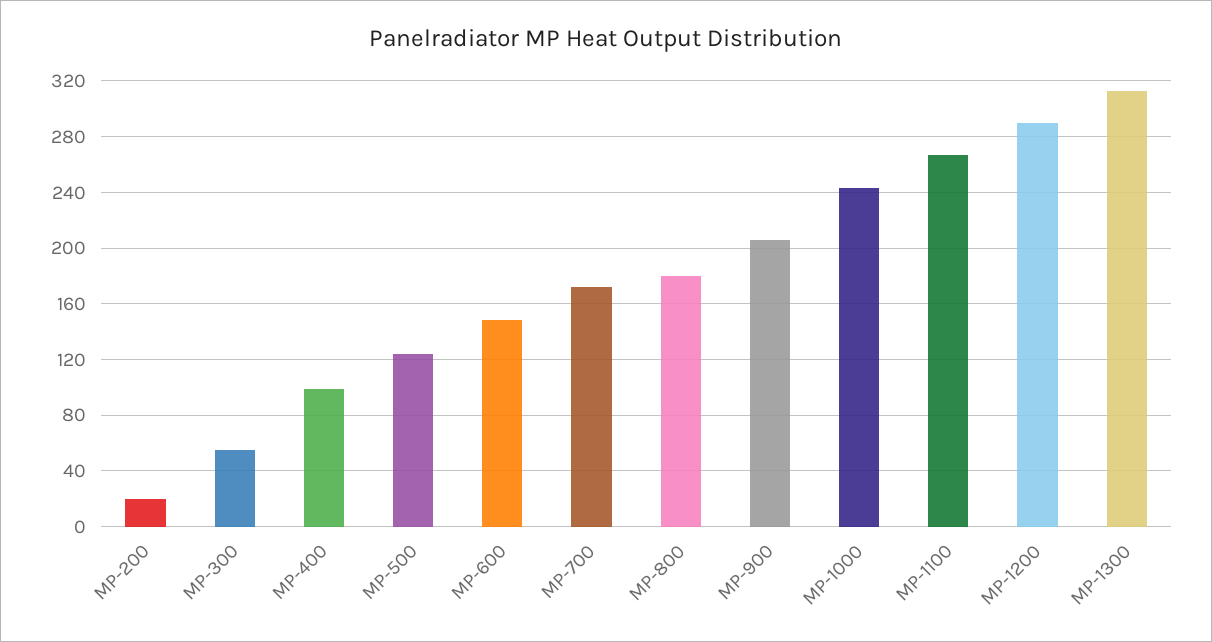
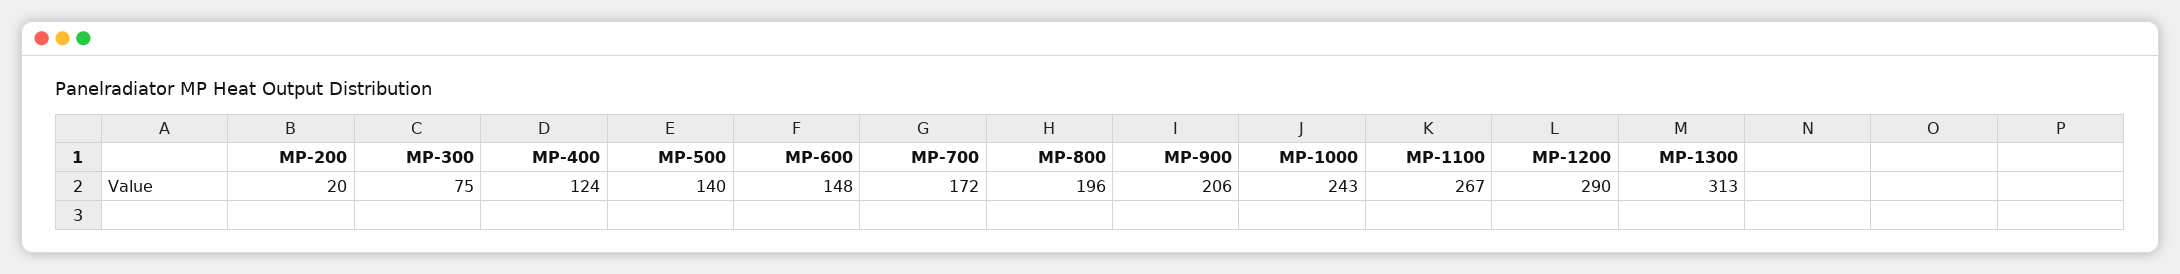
MP-300: 55 -> 75
MP-400: 100 -> 124
MP-500: 125 -> 140
MP-800: 180 -> 196

